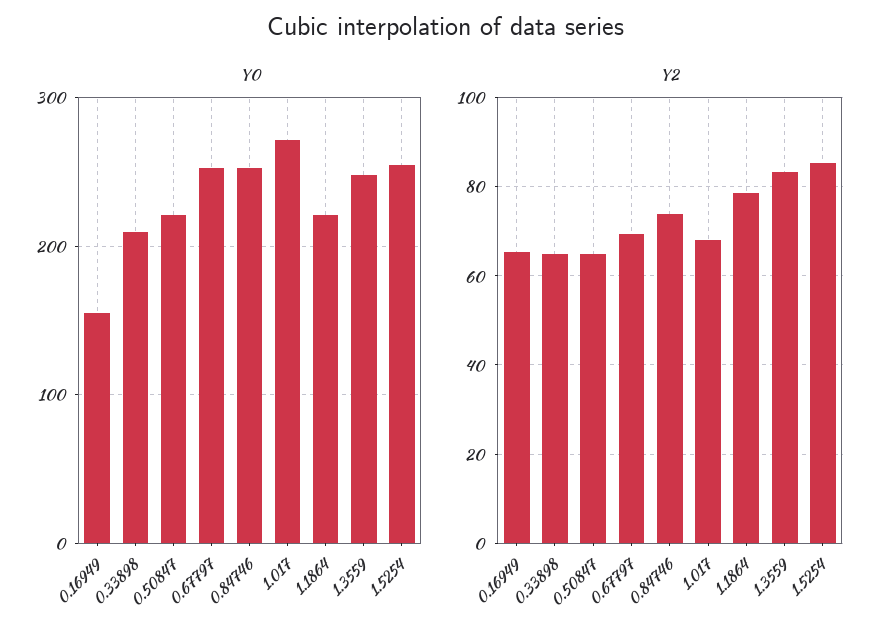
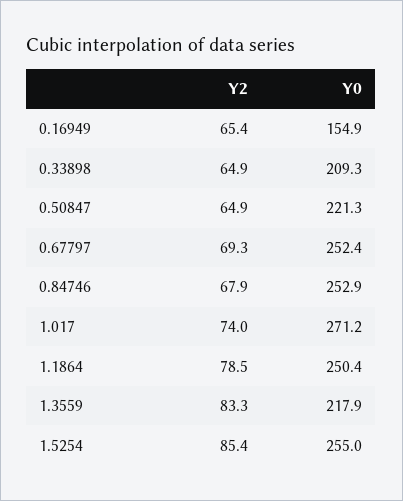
Y0, 1.1864: 220 -> 250.4
Y0, 1.3559: 250 -> 217.9
Y2, 0.84746: 74 -> 67.9
Y2, 1.017: 68 -> 74

